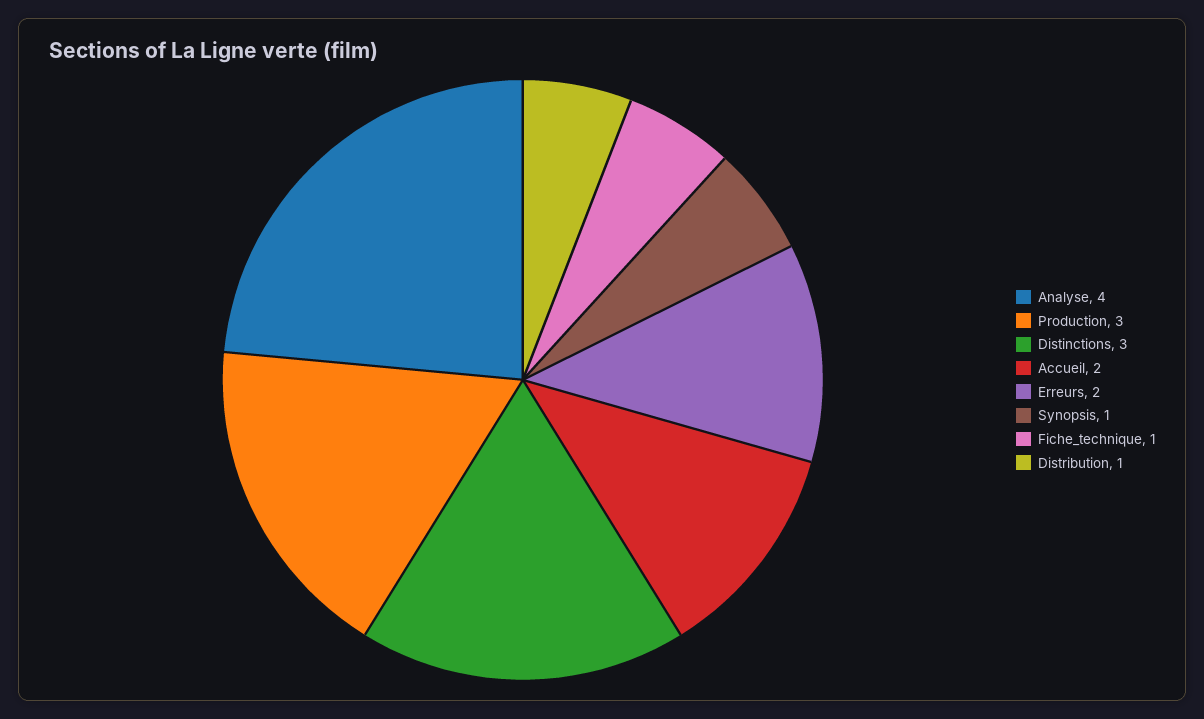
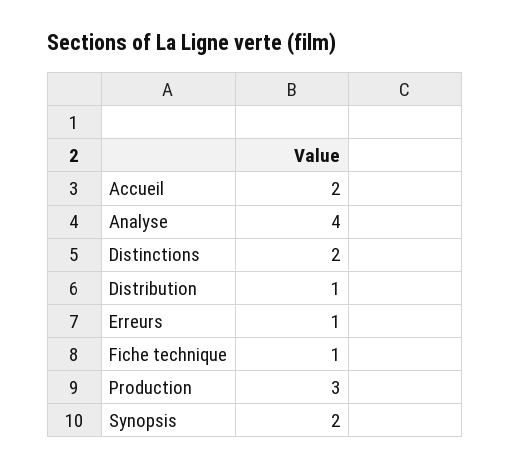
Distinctions: 3 -> 2
Erreurs: 2 -> 1
Synopsis: 1 -> 2

